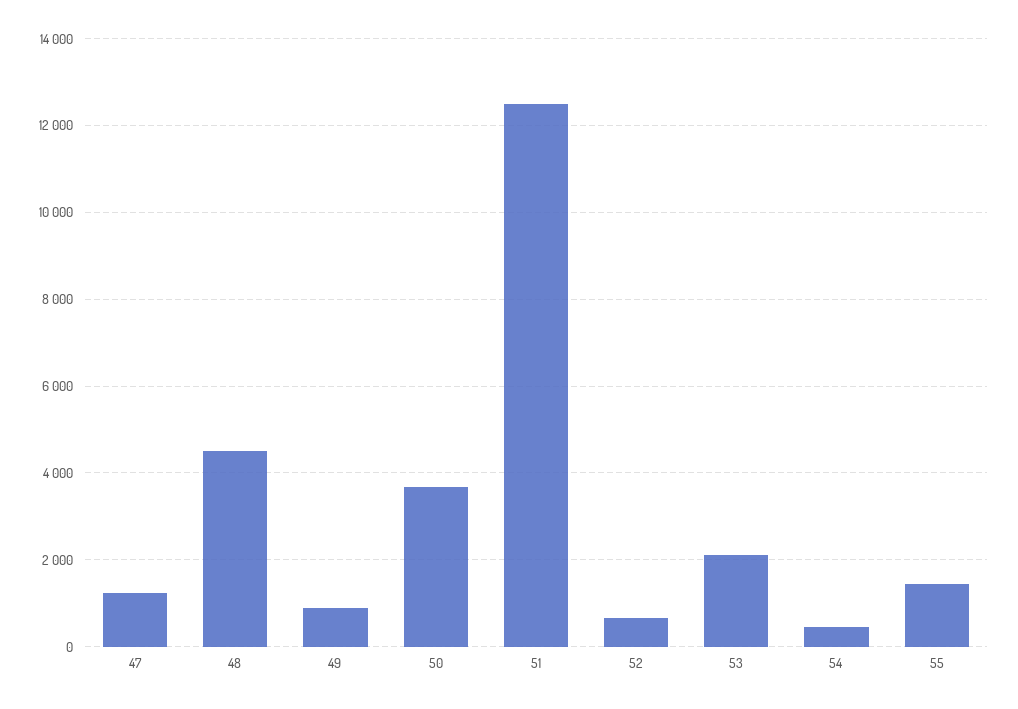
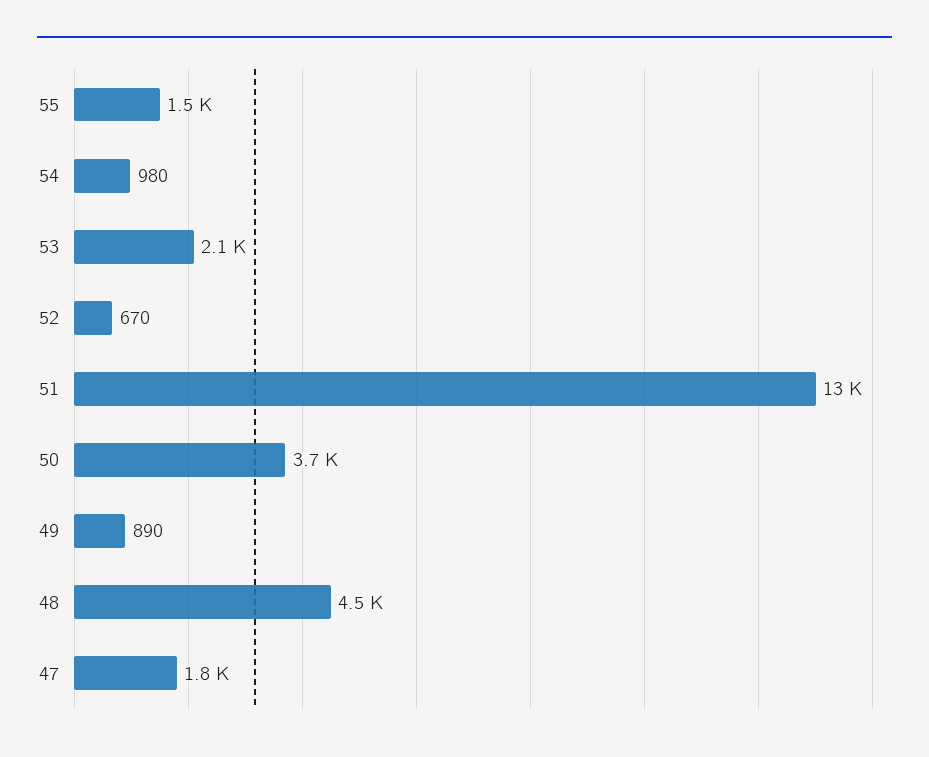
47: 1200 -> 1800
54: 400 -> 980

